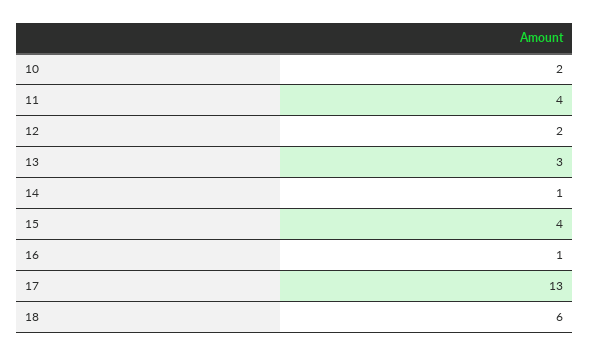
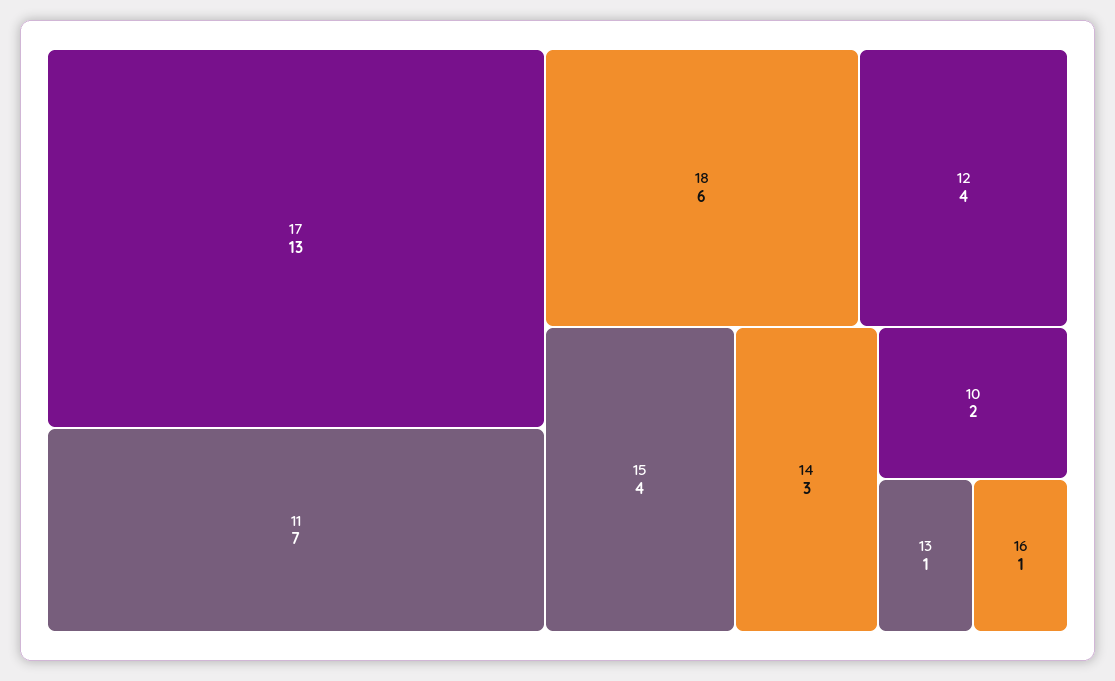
11: 4 -> 7
12: 2 -> 4
13: 3 -> 1
14: 1 -> 3

